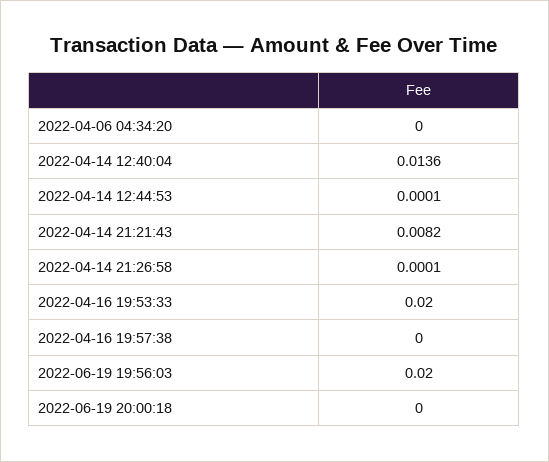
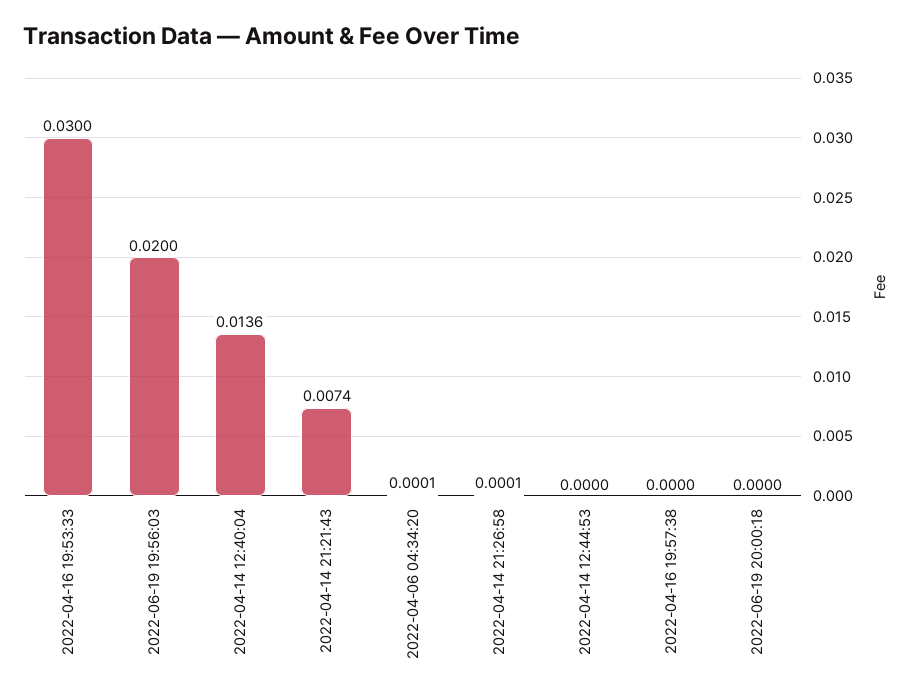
2022-04-06 04:34:20: 0 -> 0.0001
2022-04-14 12:44:53: 0.0001 -> 0
2022-04-14 21:21:43: 0.0082 -> 0.0074
2022-04-16 19:53:33: 0.02 -> 0.03

